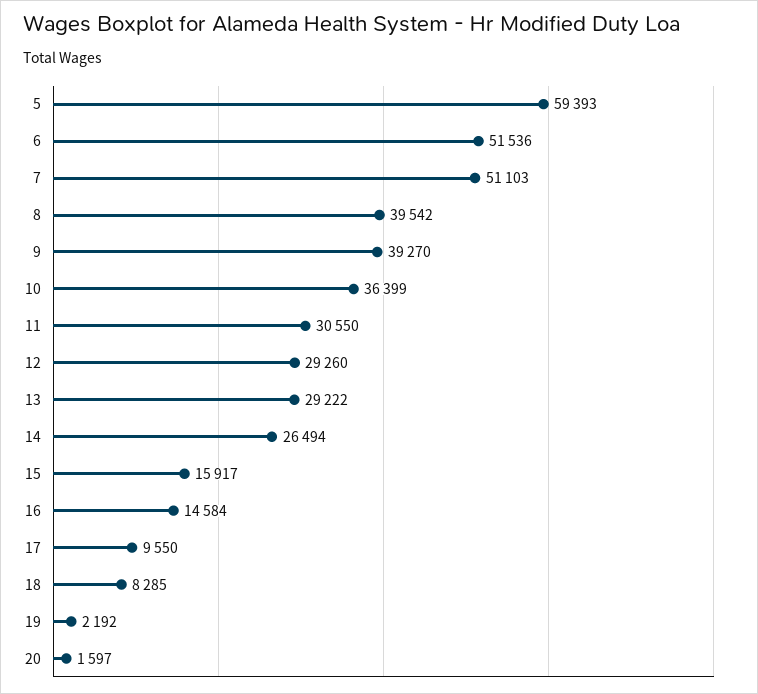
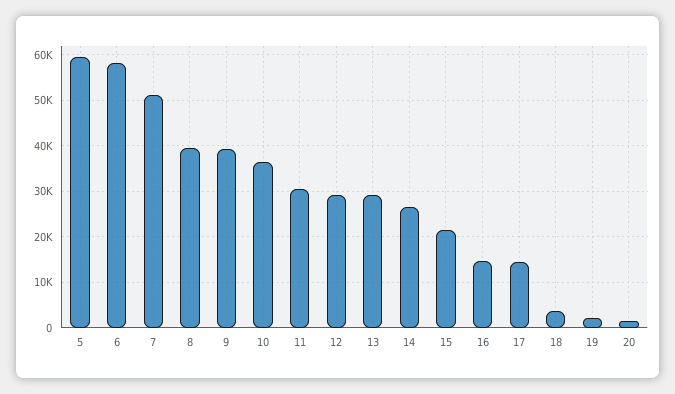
6: 51536 -> 58000
15: 15917 -> 22000
17: 9550 -> 14000
18: 8285 -> 4000

